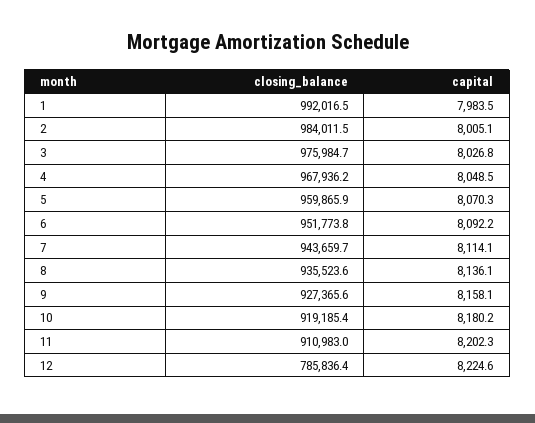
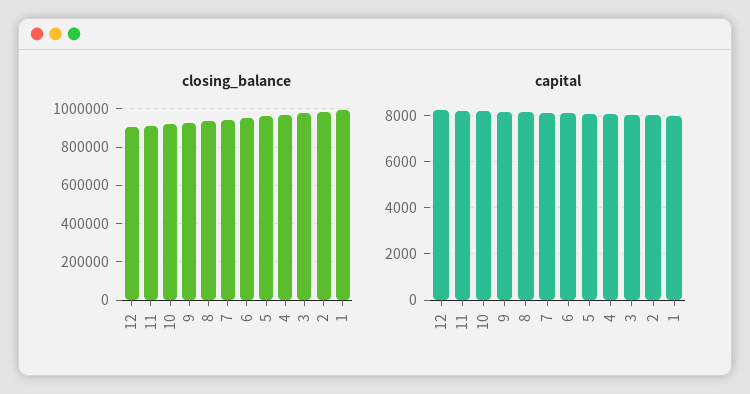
closing_balance, 12: 785836.4 -> 900000

